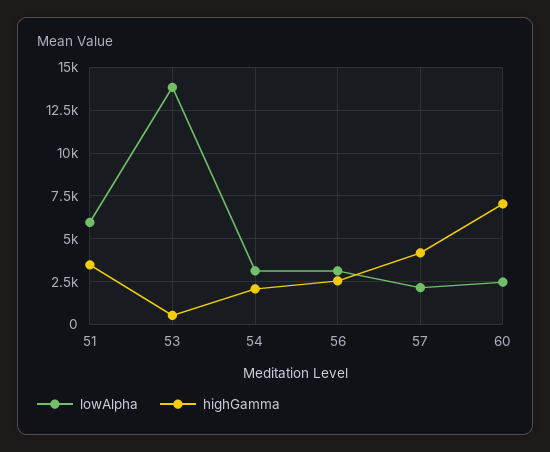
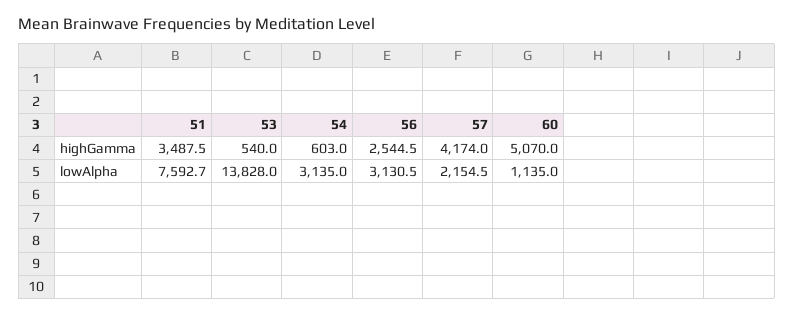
lowAlpha, 51: 6000 -> 7592.7
highGamma, 54: 2000 -> 603
lowAlpha, 60: 2500 -> 1135
highGamma, 60: 7000 -> 5070

